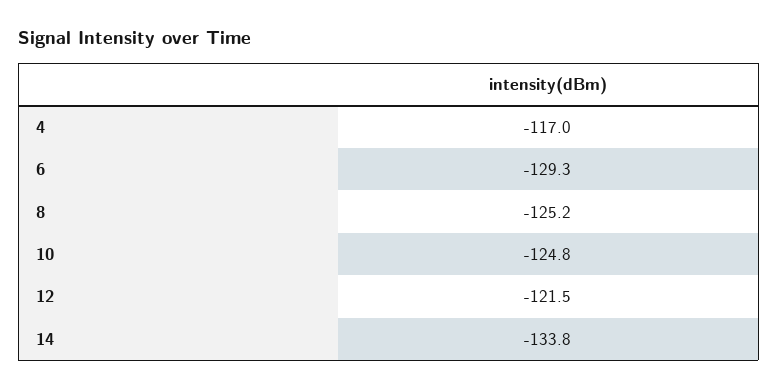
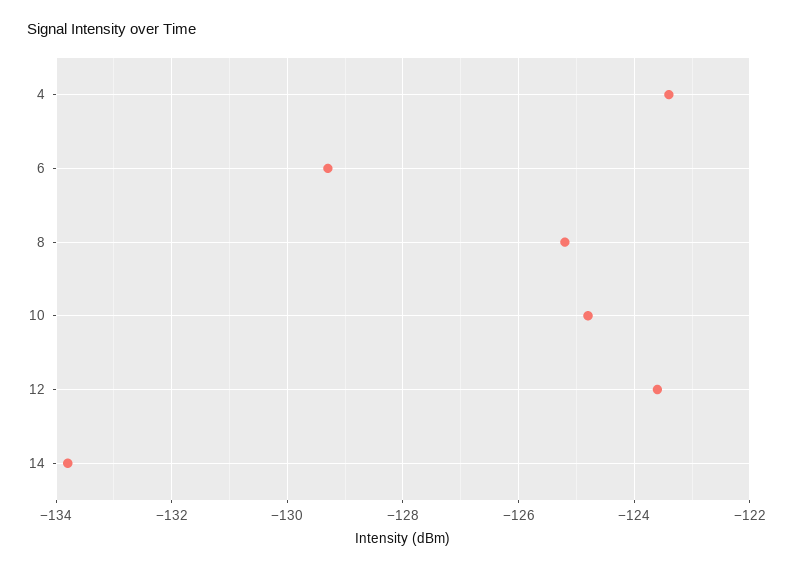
4: -117 -> -123.5
12: -121.5 -> -123.5

